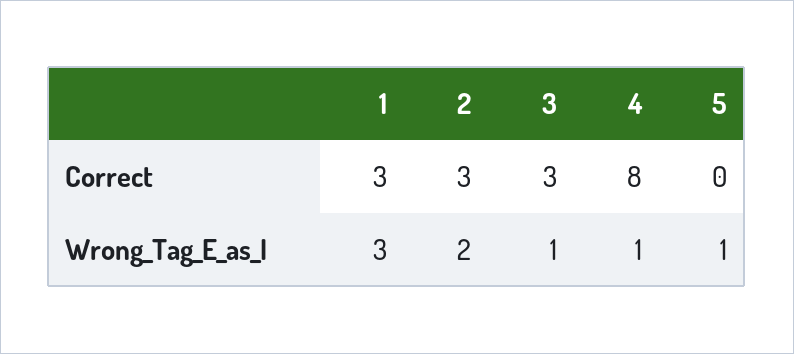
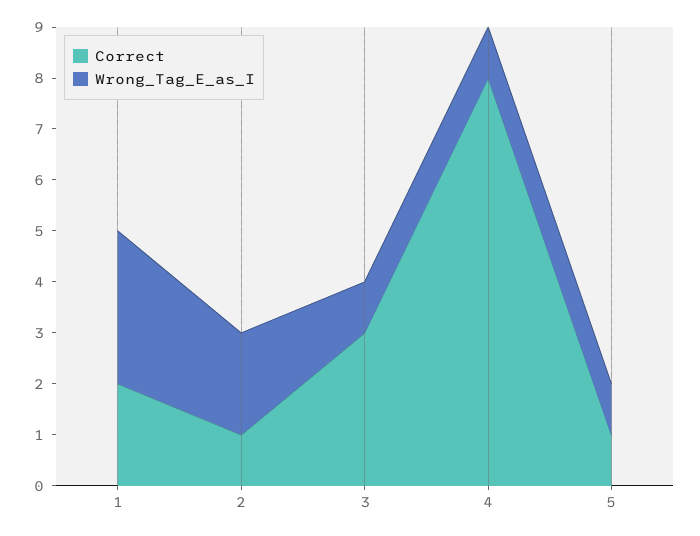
Correct, 1: 3 -> 2
Correct, 2: 3 -> 1
Correct, 5: 0 -> 1

